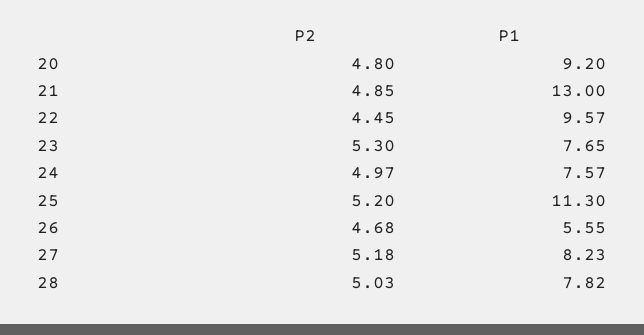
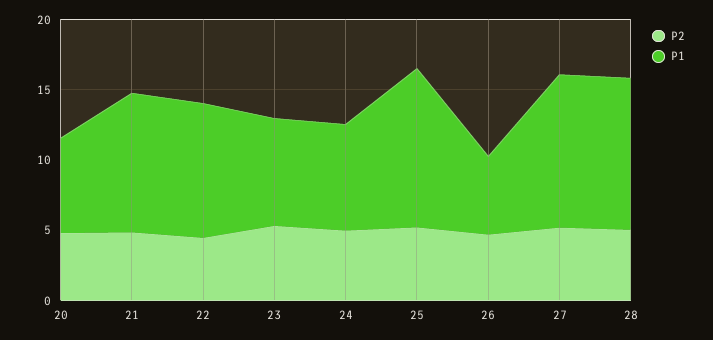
P1, 20: 9.2 -> 7
P1, 21: 13 -> 10
P1, 27: 8.23 -> 11
P1, 28: 7.82 -> 11

